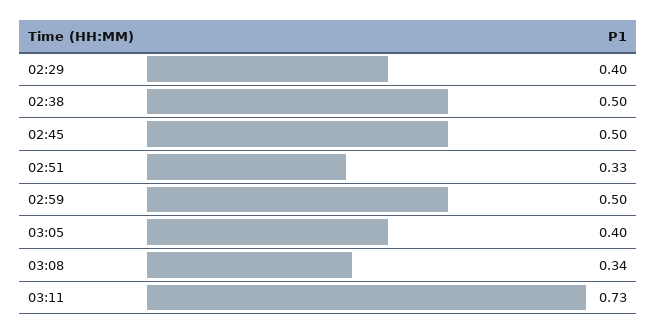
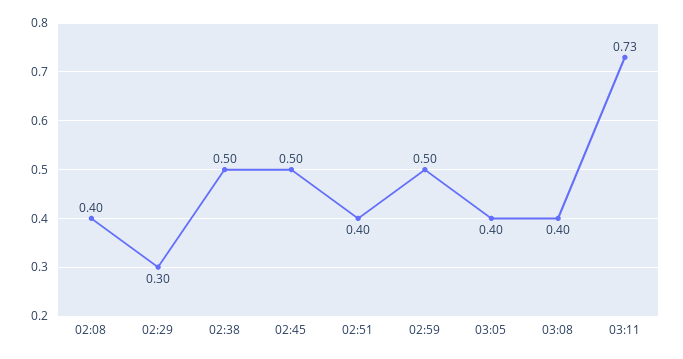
02:29: 0.4 -> 0.3
02:51: 0.33 -> 0.4
03:08: 0.34 -> 0.4
02:08: none -> 0.4

